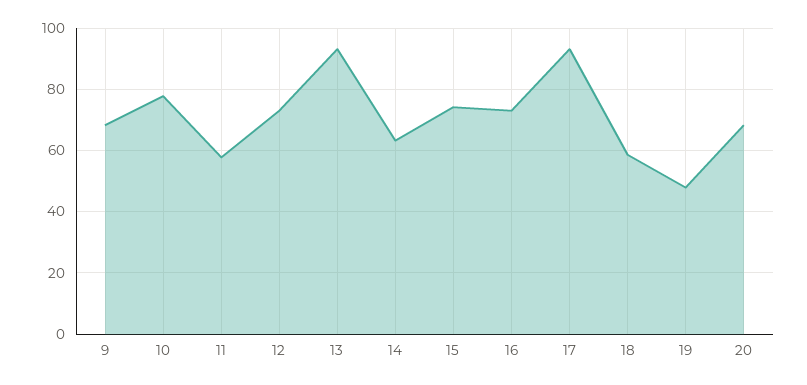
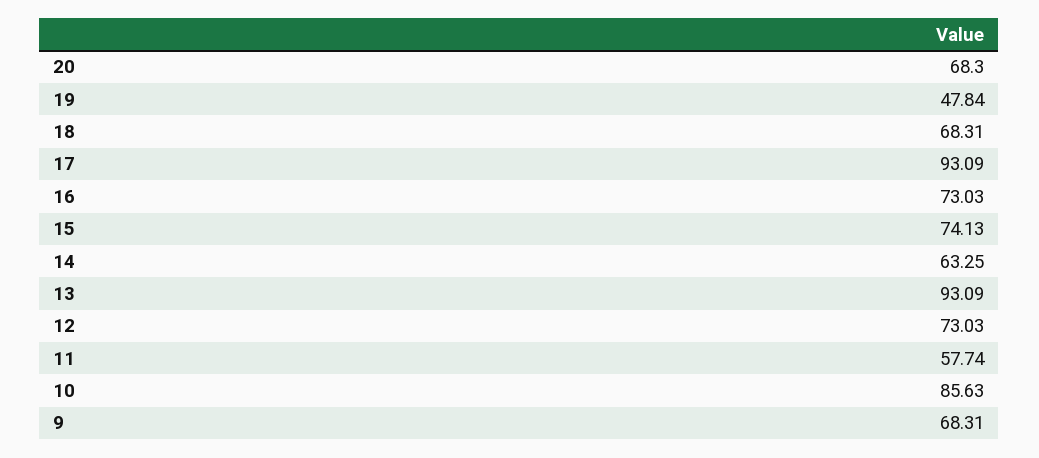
10: 78 -> 85.63
18: 58 -> 68.31

